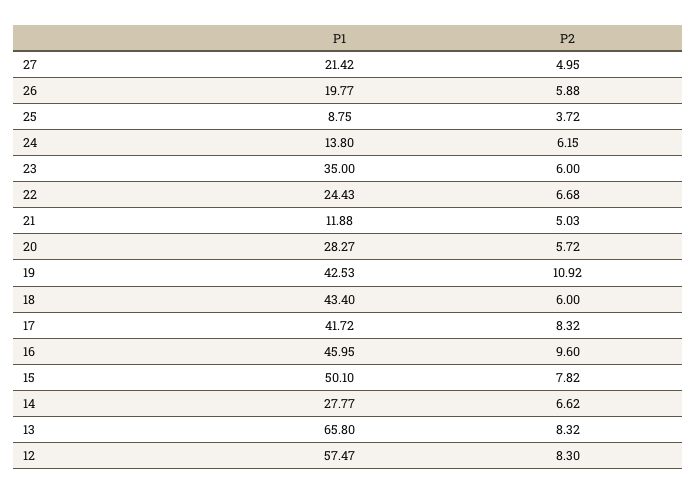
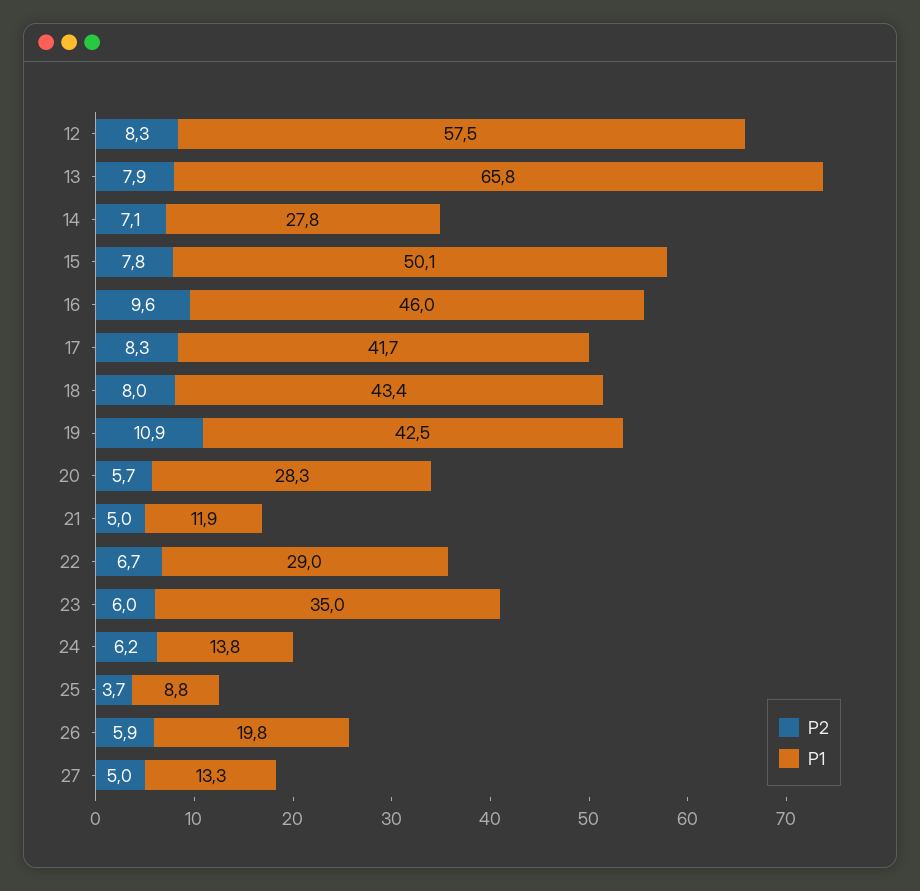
P1, 27: 21.42 -> 13.3
P1, 22: 24.43 -> 29
P2, 18: 6 -> 8
P2, 14: 6.62 -> 7.1
P2, 13: 8.32 -> 7.9

